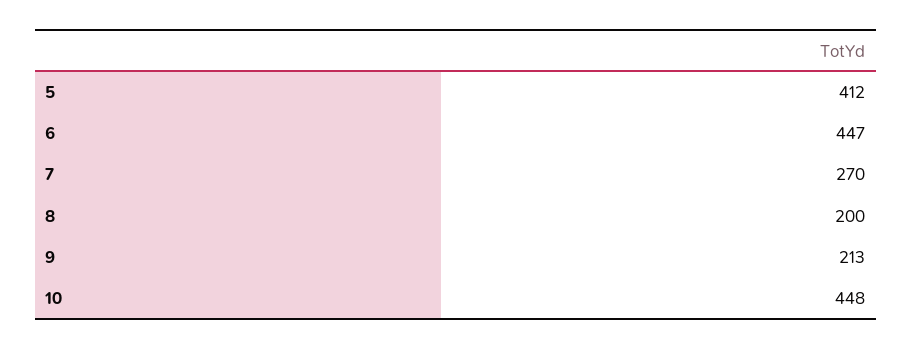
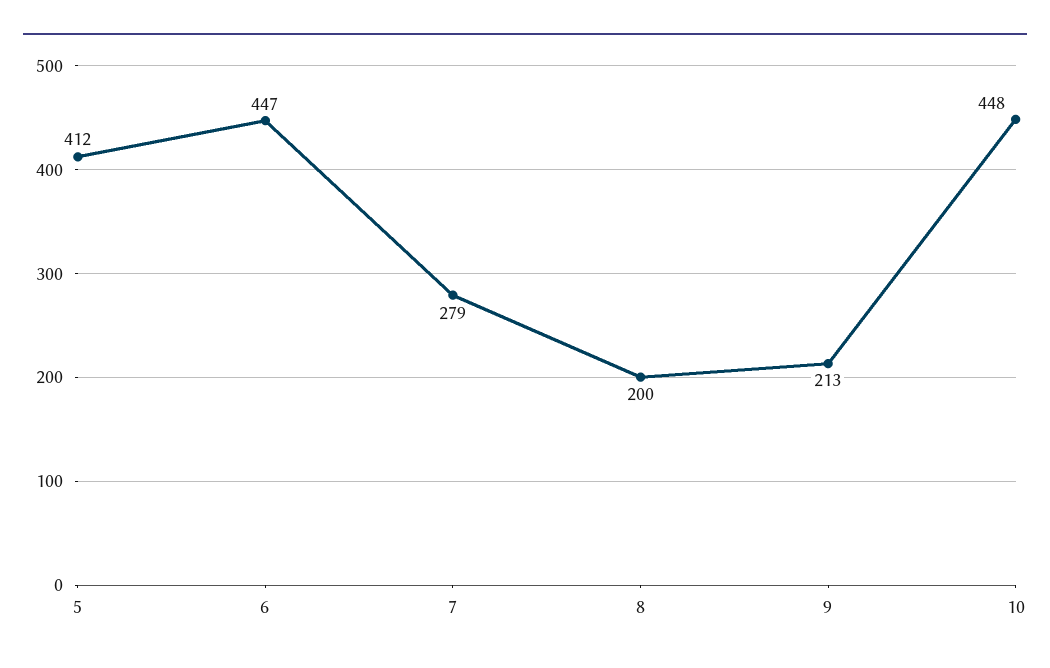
7: 270 -> 279

